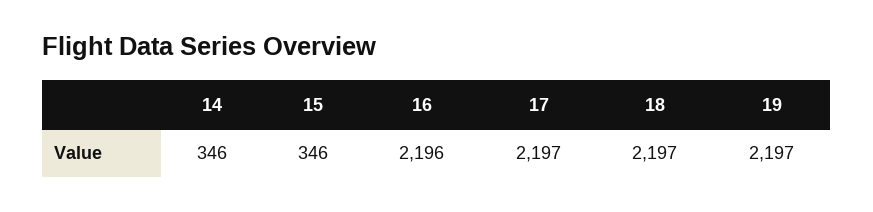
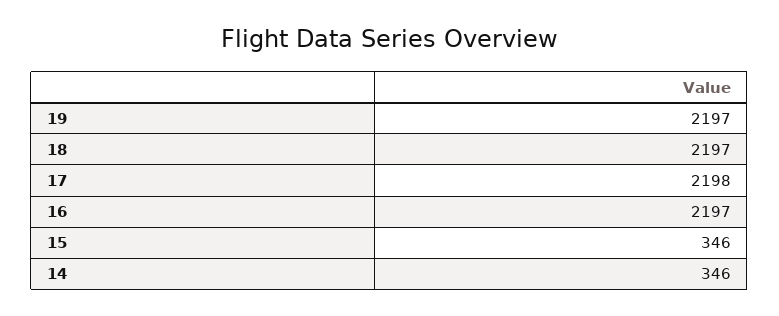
16: 2196 -> 2197
17: 2197 -> 2198

